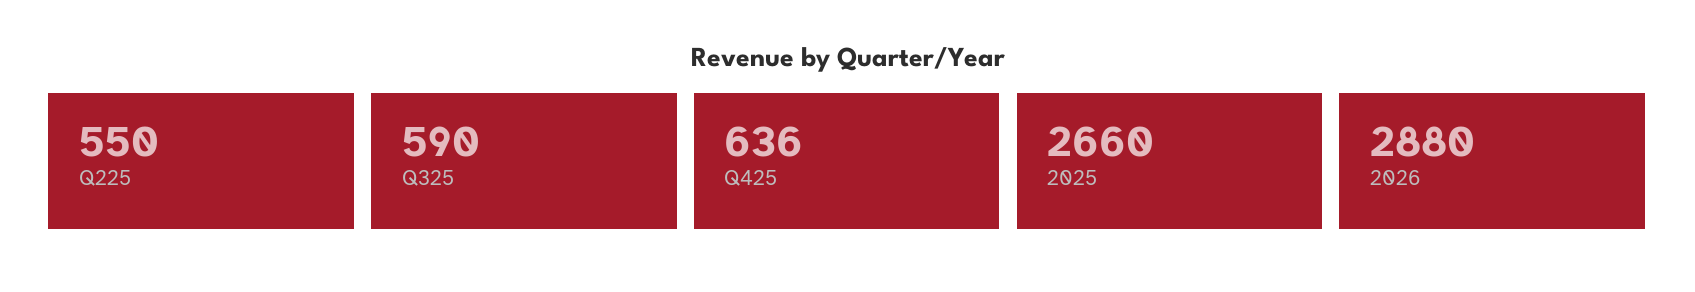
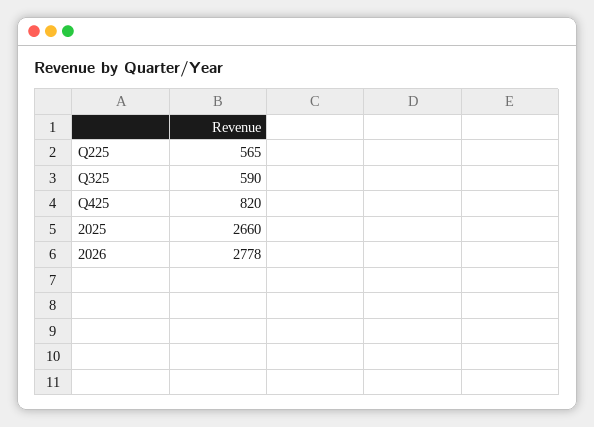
Q225: 550 -> 565
Q425: 636 -> 820
2026: 2880 -> 2778

